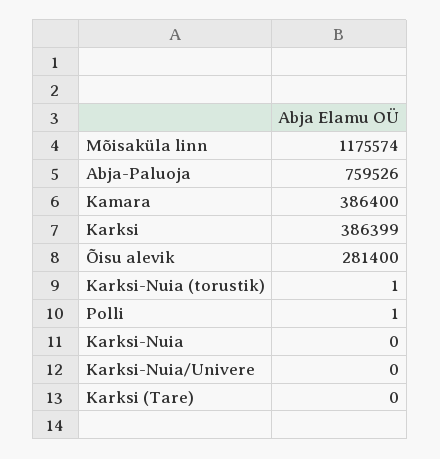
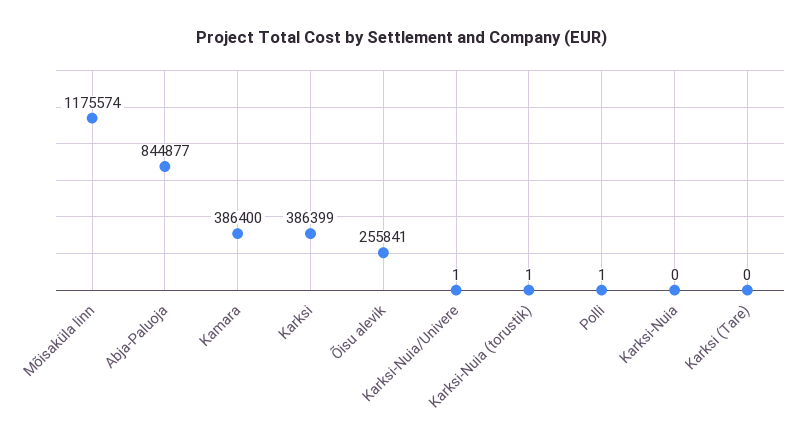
Abja-Paluoja: 759526 -> 844877
Õisu alevik: 281400 -> 255841
Karksi-Nuia/Univere: 0 -> 1

